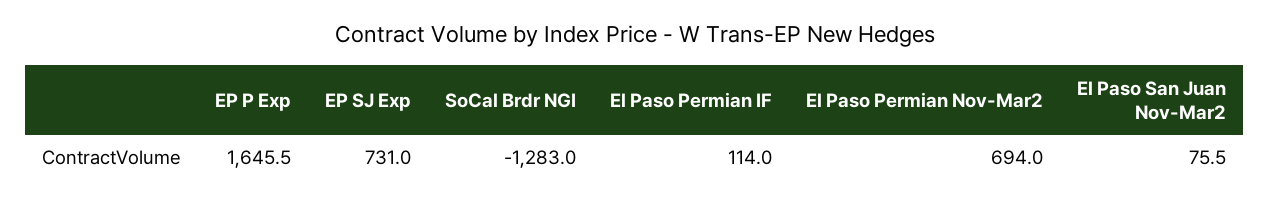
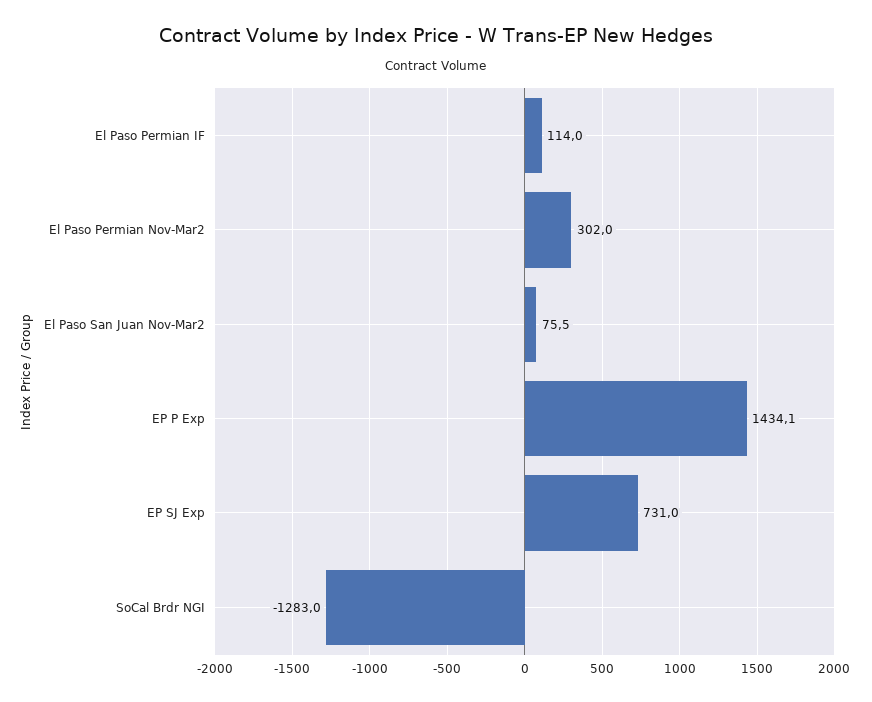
EP P Exp: 1645.5 -> 1434.1
El Paso Permian Nov-Mar2: 694 -> 302

